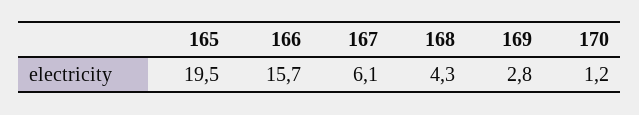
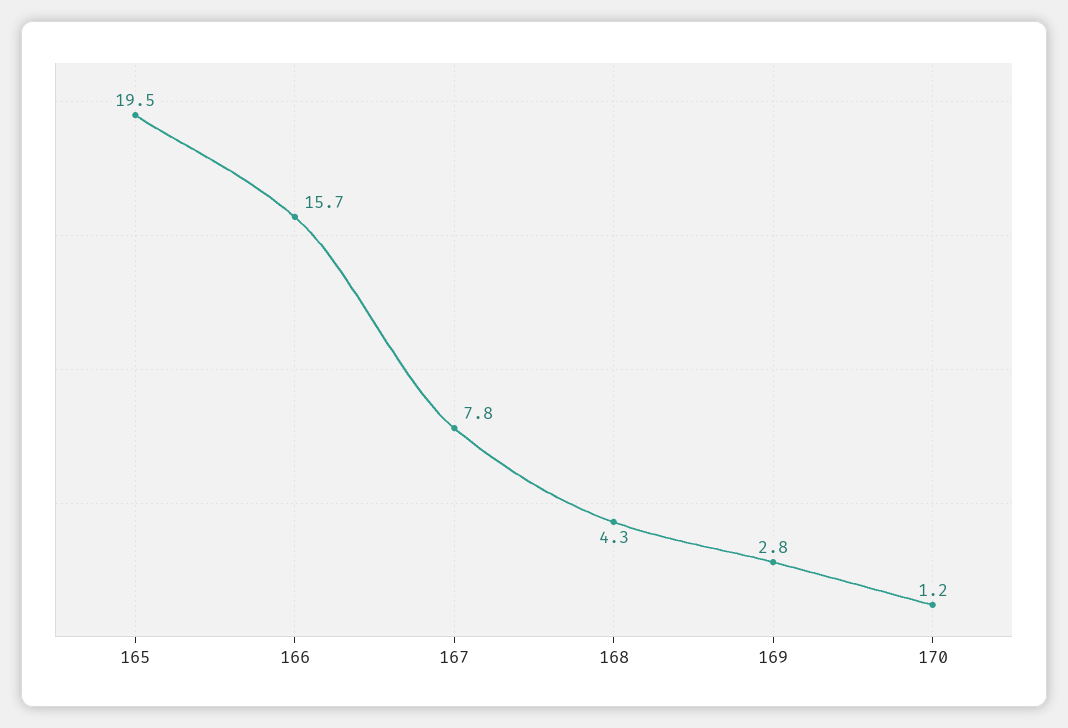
167: 6.1 -> 7.8

